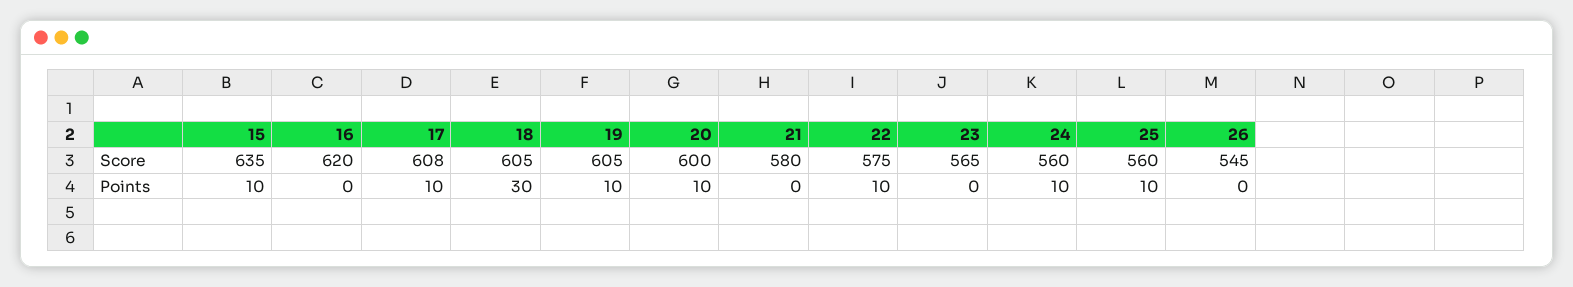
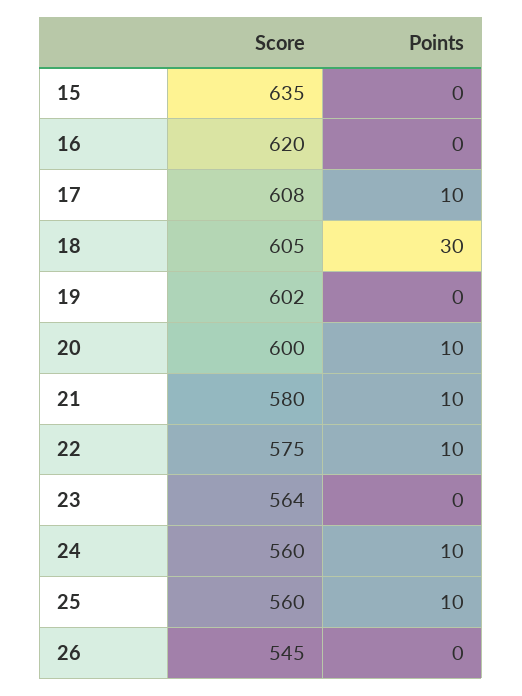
19, Score: 605 -> 602
23, Score: 565 -> 564
15, Points: 10 -> 0
19, Points: 10 -> 0
21, Points: 0 -> 10

